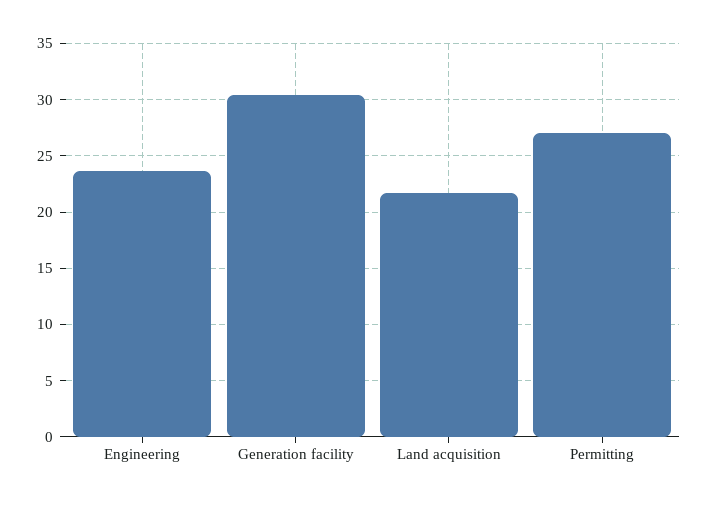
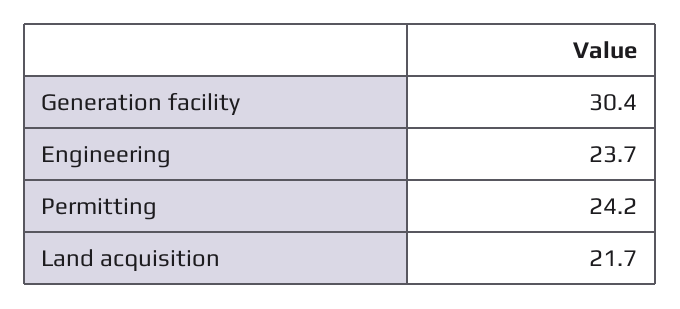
Permitting: 27 -> 24.2

